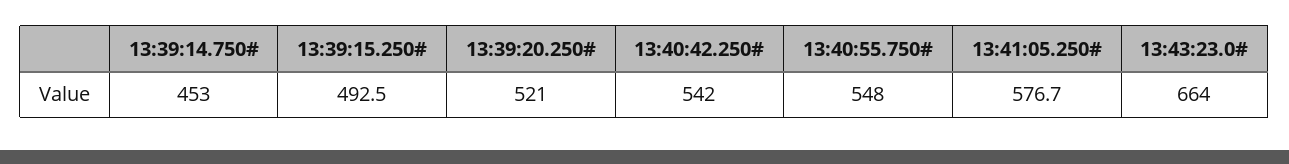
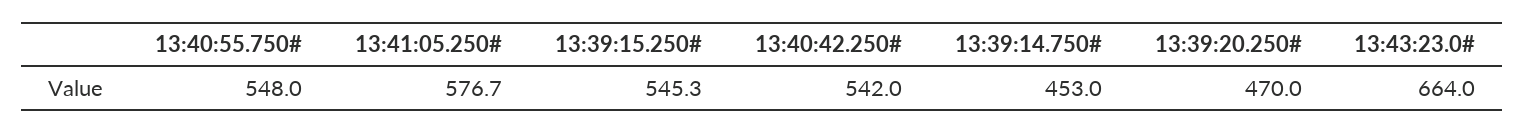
13:39:15.250#: 492.5 -> 545.3
13:39:20.250#: 521 -> 470

